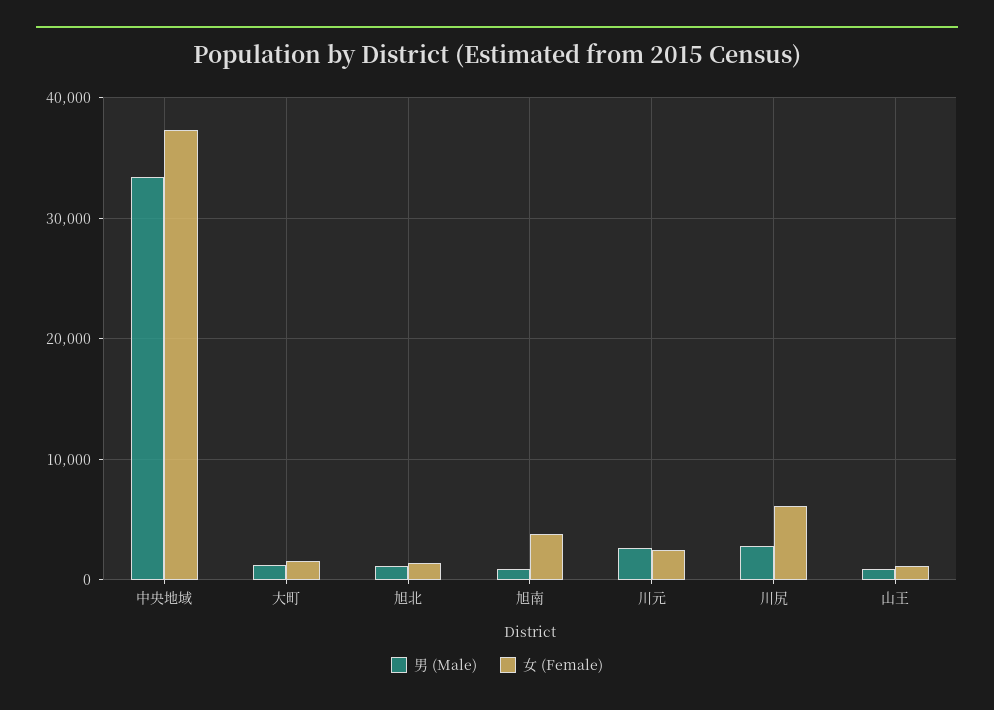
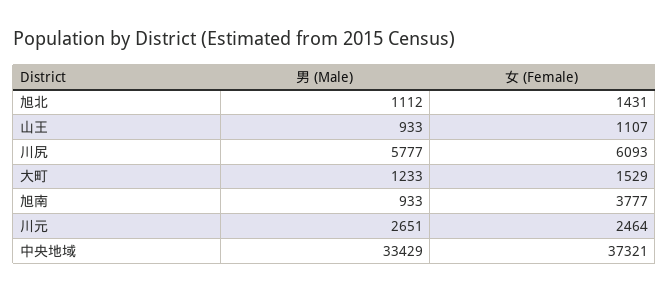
男 (Male), 川尻: 3000 -> 5777

